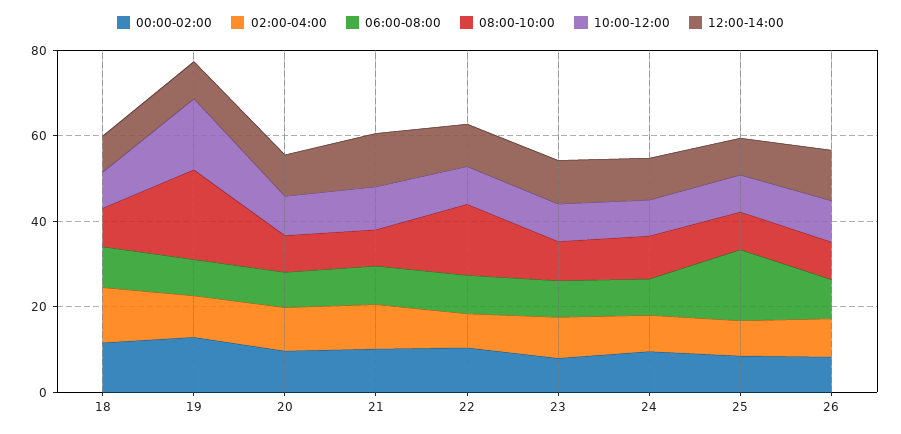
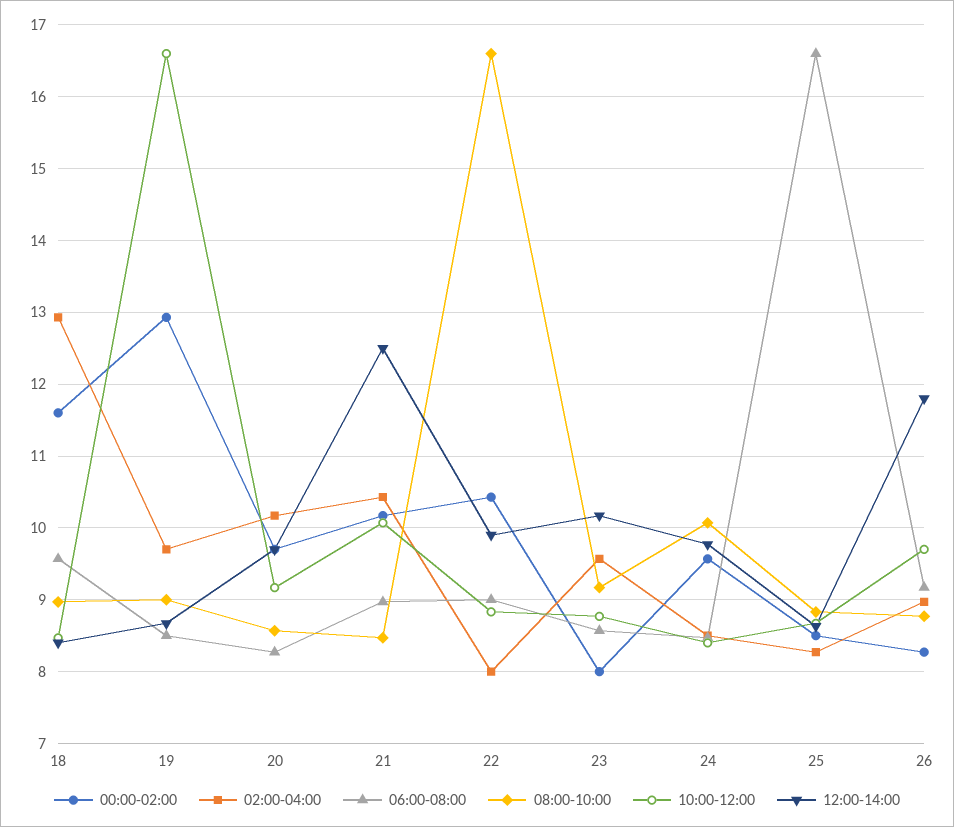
08:00-10:00, 19: 20 -> 9

